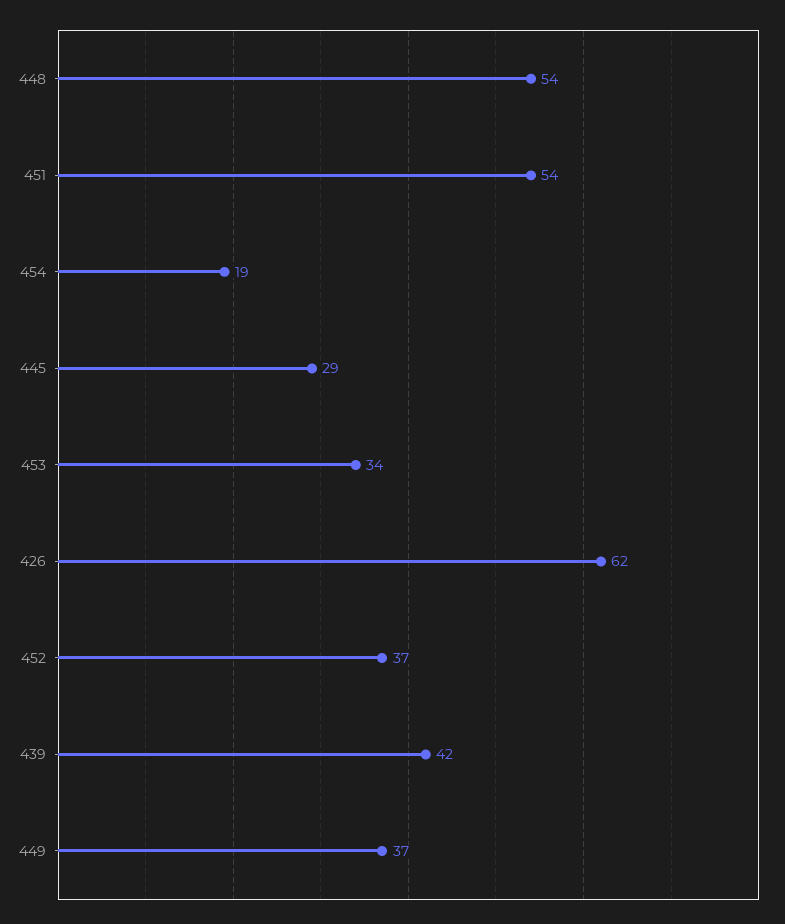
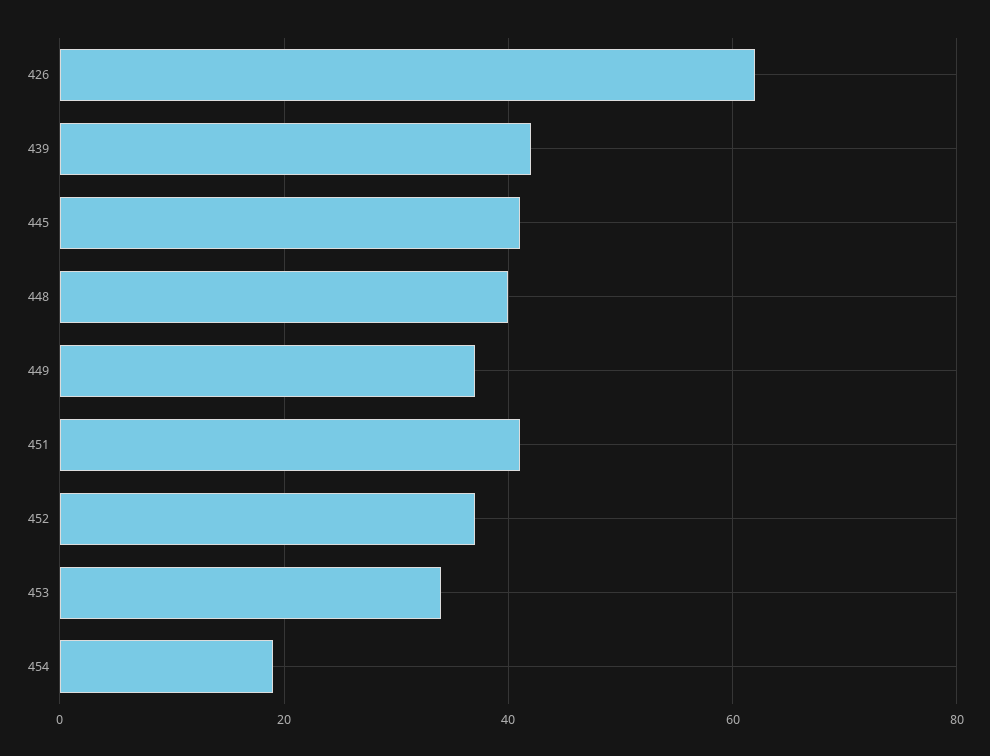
448: 54 -> 40
451: 54 -> 40
445: 29 -> 40

